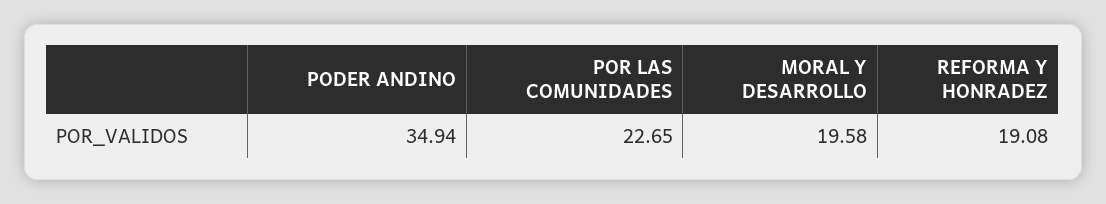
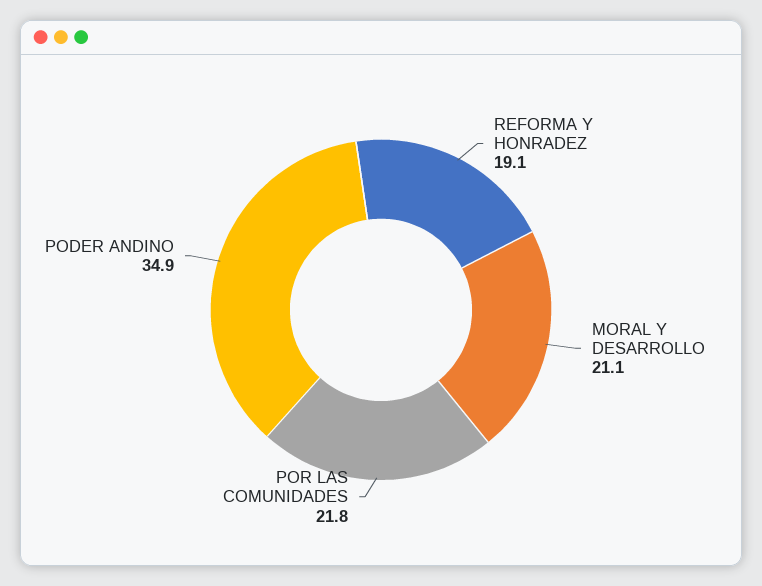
POR LAS COMUNIDADES: 22.65 -> 21.8
MORAL Y DESARROLLO: 19.58 -> 21.1

